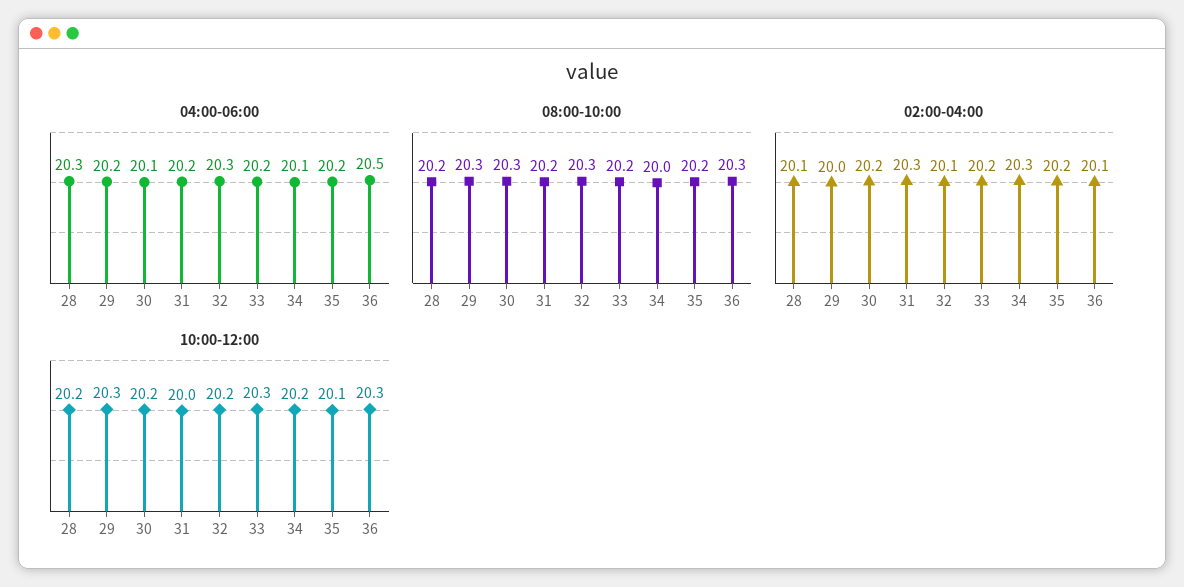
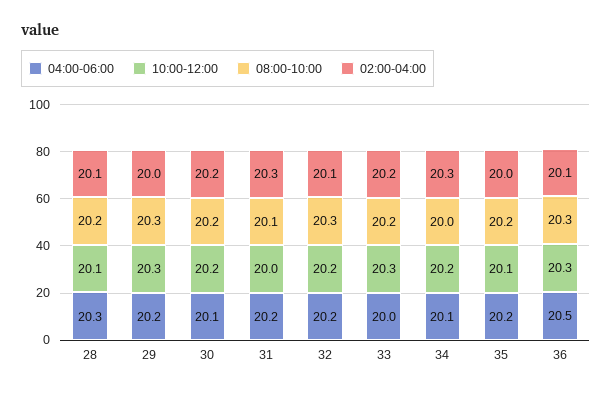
04:00-06:00, 32: 20.3 -> 20.2
04:00-06:00, 33: 20.2 -> 20
08:00-10:00, 30: 20.3 -> 20.2
08:00-10:00, 31: 20.2 -> 20.1
02:00-04:00, 35: 20.2 -> 20
10:00-12:00, 28: 20.2 -> 20.1

